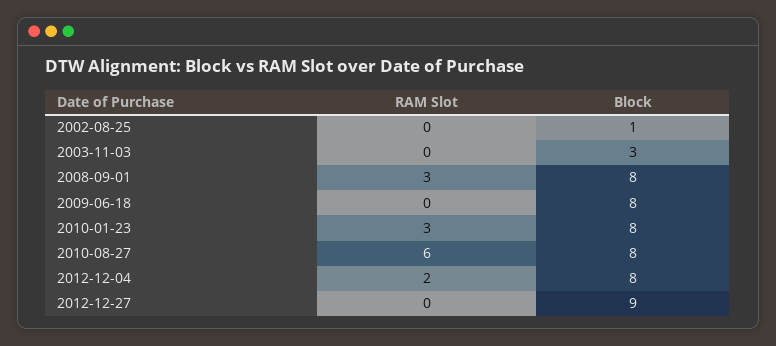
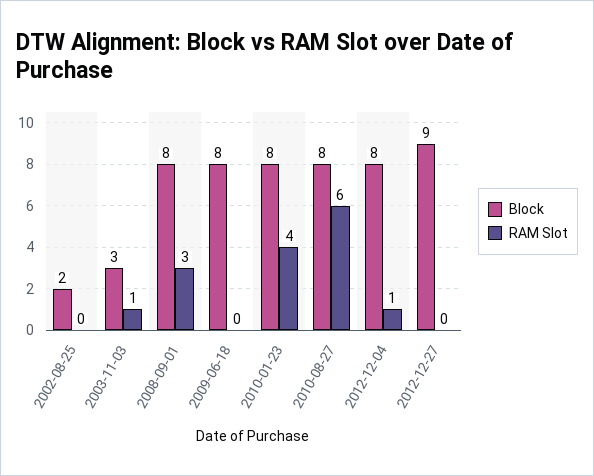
Block, 2002-08-25: 1 -> 2
RAM Slot, 2003-11-03: 0 -> 1
RAM Slot, 2010-01-23: 3 -> 4
RAM Slot, 2012-12-04: 2 -> 1

